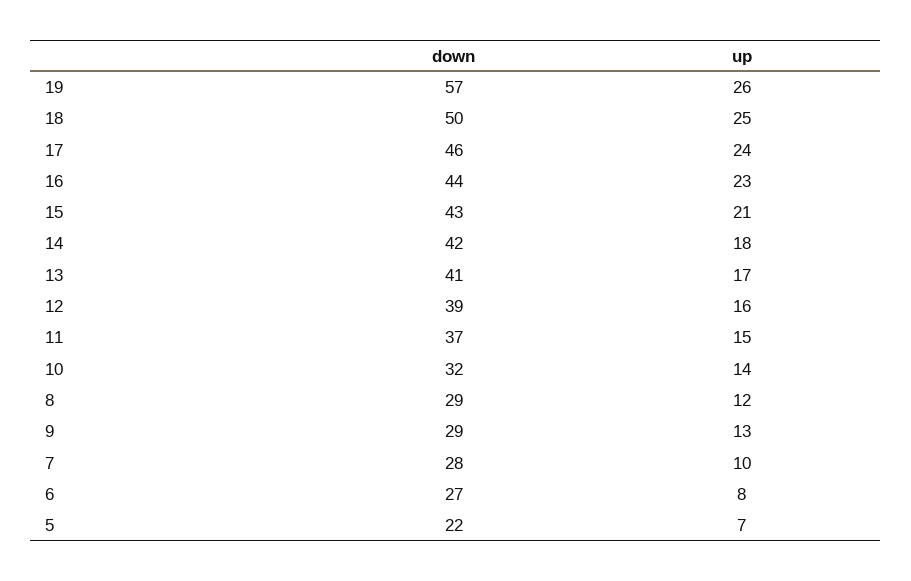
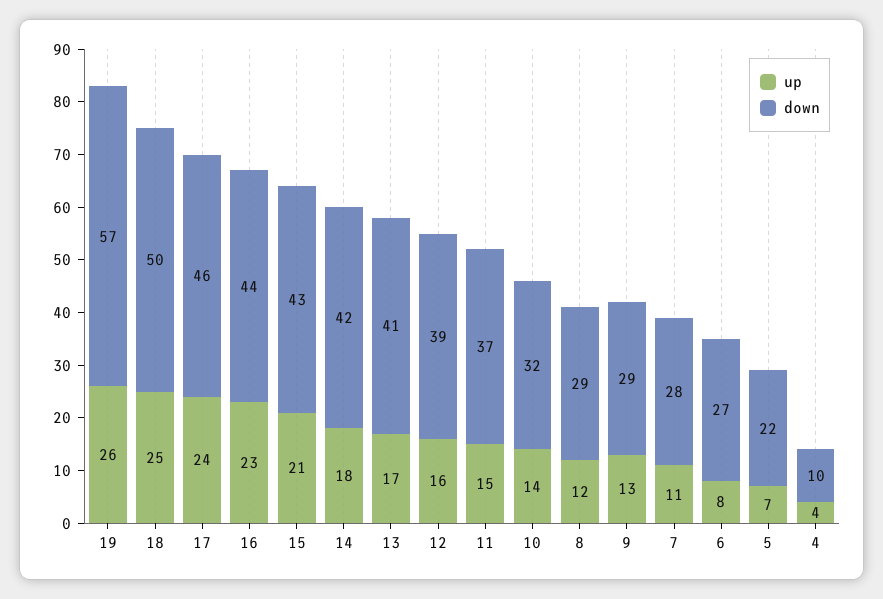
up, 7: 10 -> 11
up, 4: none -> 4
down, 4: none -> 10

